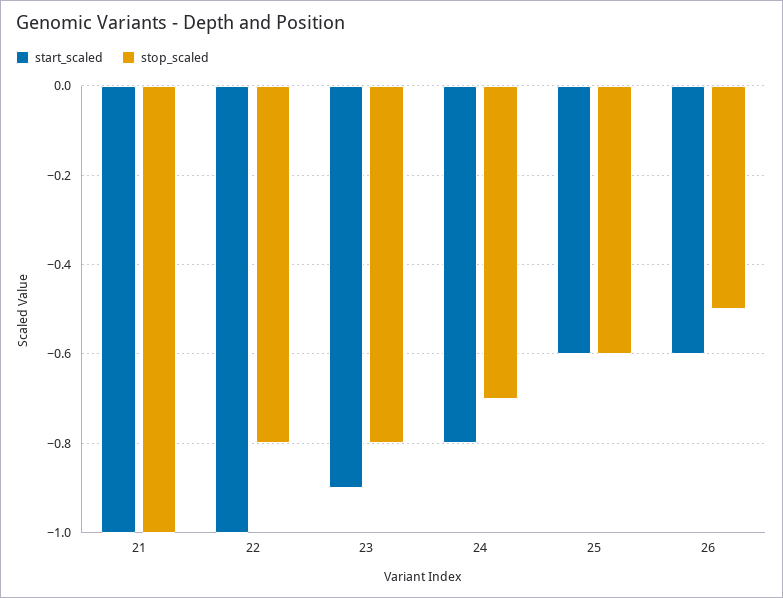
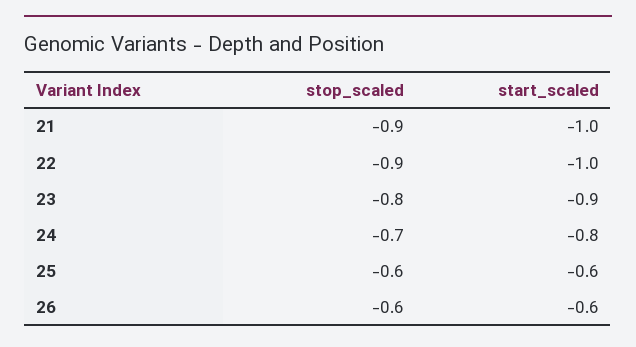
stop_scaled, 21: -1 -> -0.9
stop_scaled, 22: -0.8 -> -0.9
stop_scaled, 26: -0.5 -> -0.6

